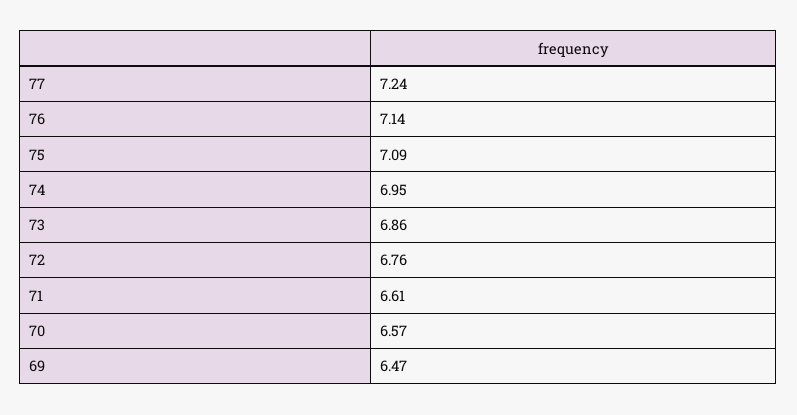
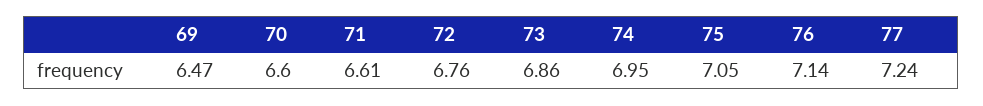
75: 7.09 -> 7.05
70: 6.57 -> 6.6

